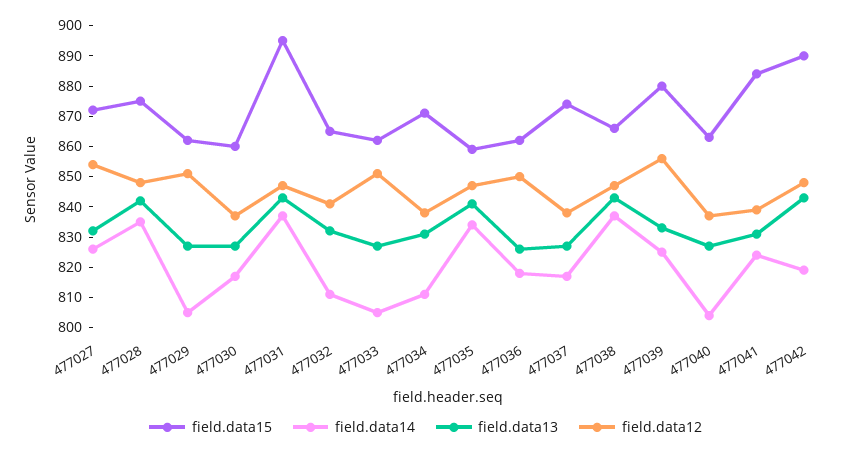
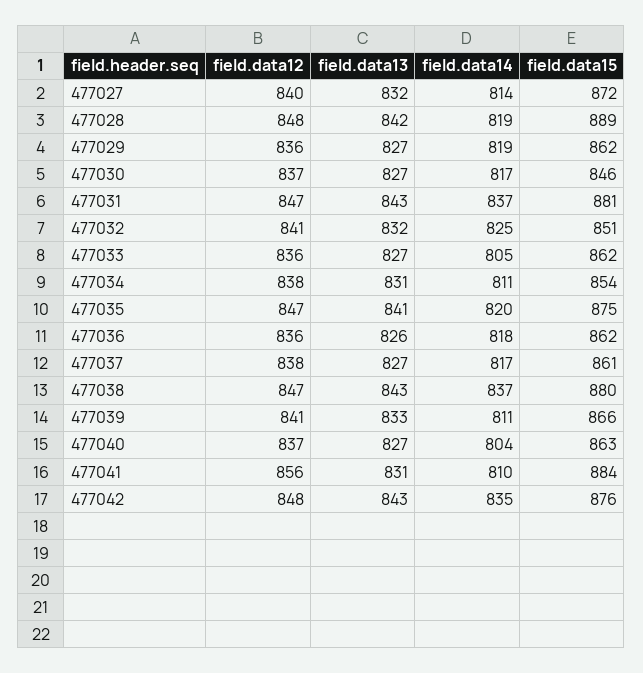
field.data14, 477027: 825 -> 814
field.data12, 477027: 855 -> 840
field.data15, 477028: 875 -> 889
field.data14, 477028: 835 -> 819
field.data14, 477029: 805 -> 819
field.data12, 477029: 850 -> 836
field.data15, 477030: 860 -> 846
field.data15, 477031: 895 -> 881
field.data15, 477032: 865 -> 851
field.data14, 477032: 810 -> 825
field.data12, 477033: 850 -> 836
field.data15, 477034: 870 -> 854
field.data15, 477035: 860 -> 875
field.data14, 477035: 835 -> 820
field.data12, 477036: 850 -> 836
field.data15, 477037: 875 -> 861
field.data15, 477038: 865 -> 880
field.data15, 477039: 880 -> 866
field.data14, 477039: 825 -> 811
field.data12, 477039: 855 -> 841
field.data14, 477041: 825 -> 810
field.data12, 477041: 840 -> 856
field.data15, 477042: 890 -> 876
field.data14, 477042: 820 -> 835

